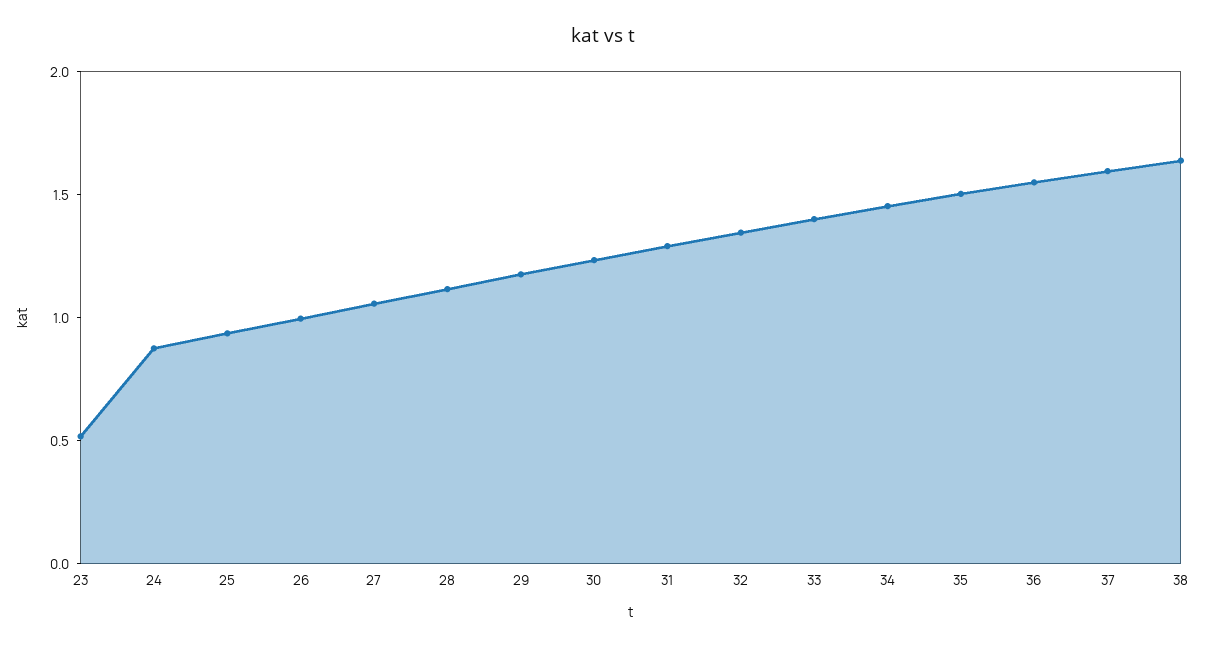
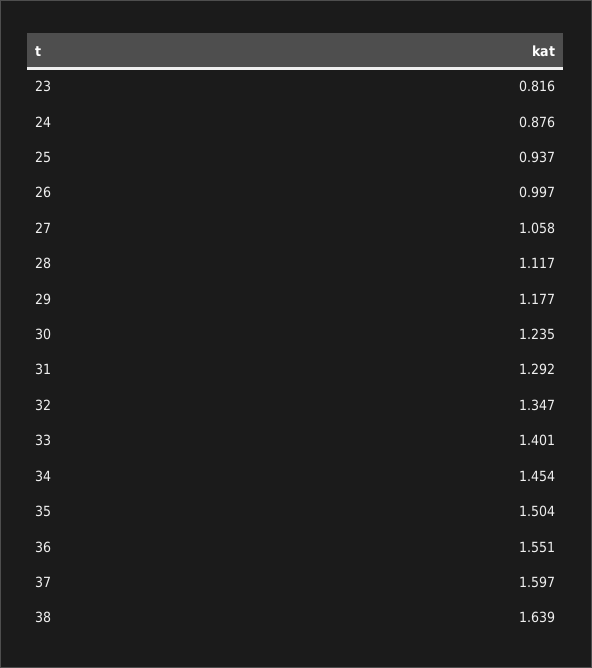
23: 0.5 -> 0.816

